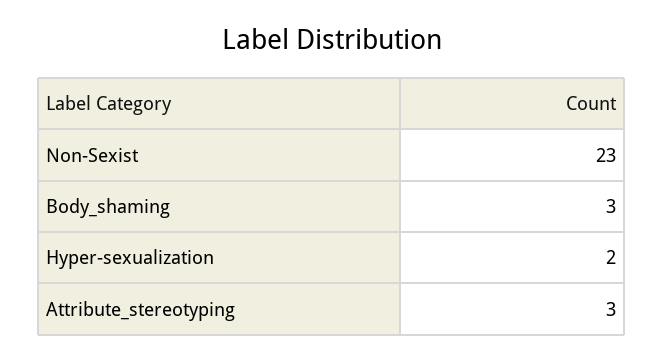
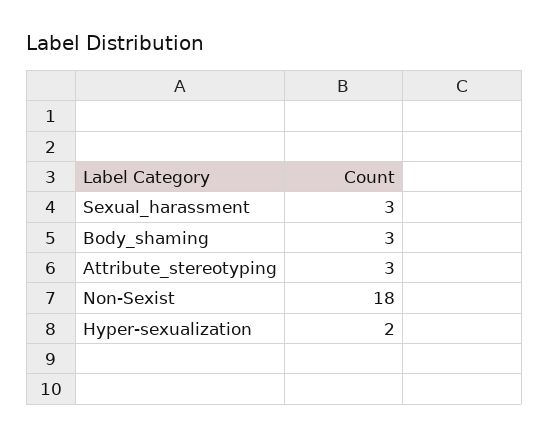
Non-Sexist: 23 -> 18
Sexual_harassment: none -> 3

